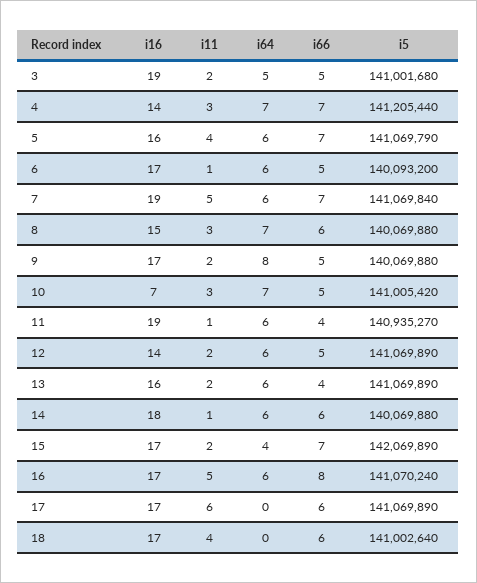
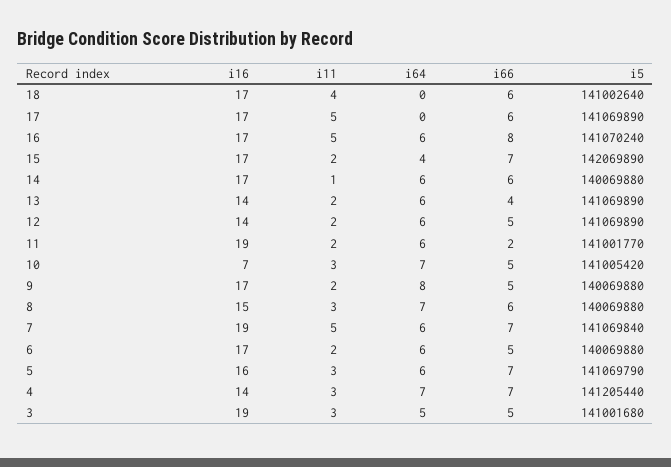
i11, 3: 2 -> 3
i11, 5: 4 -> 3
i11, 6: 1 -> 2
i5, 6: 140093200 -> 140069880
i11, 11: 1 -> 2
i66, 11: 4 -> 2
i5, 11: 140935270 -> 141001770
i16, 13: 16 -> 14
i16, 14: 18 -> 17
i11, 17: 6 -> 5

